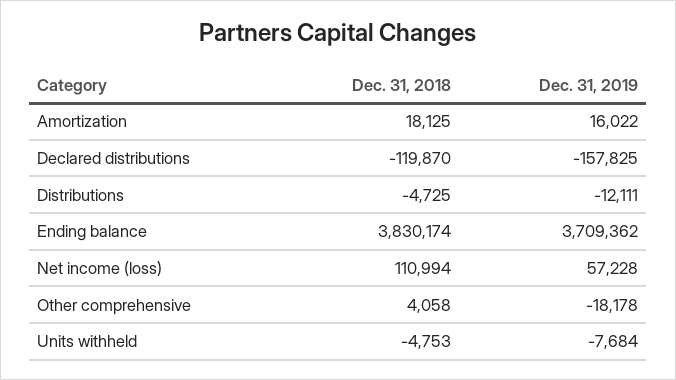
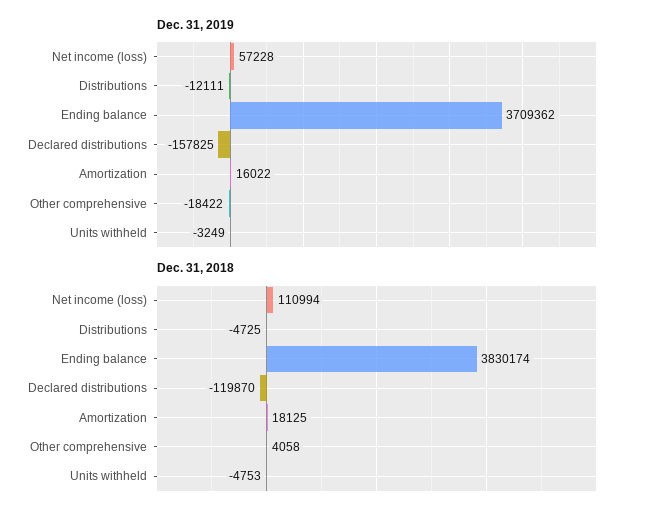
Dec. 31, 2019, Other comprehensive: -18178 -> -18422
Dec. 31, 2019, Units withheld: -7684 -> -3249

